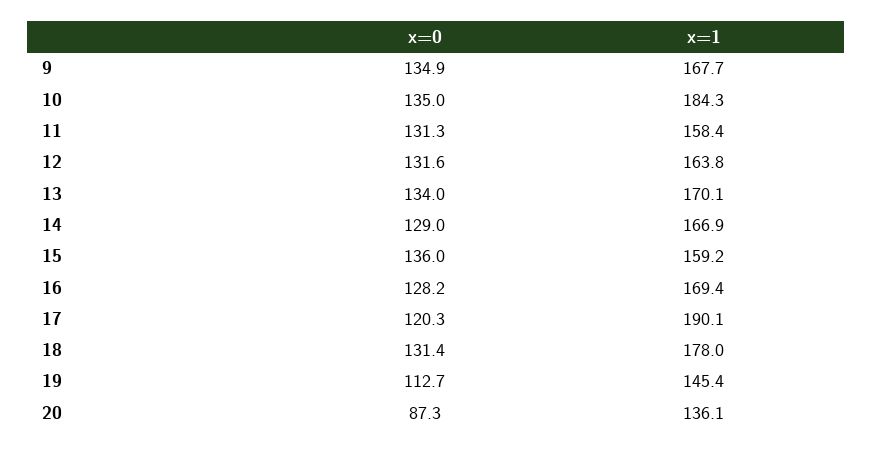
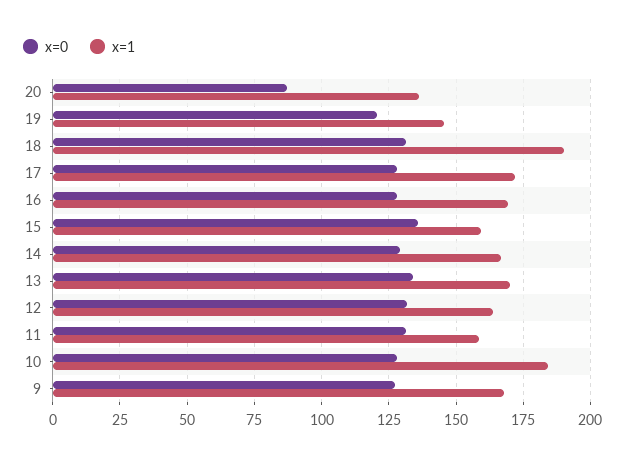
x=0, 9: 134.9 -> 127.5
x=0, 10: 135 -> 127.5
x=0, 17: 120.3 -> 127.5
x=1, 17: 190.1 -> 172.5
x=1, 18: 178 -> 190
x=0, 19: 112.7 -> 120

